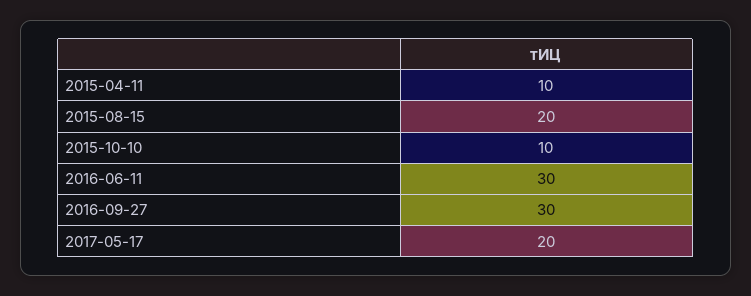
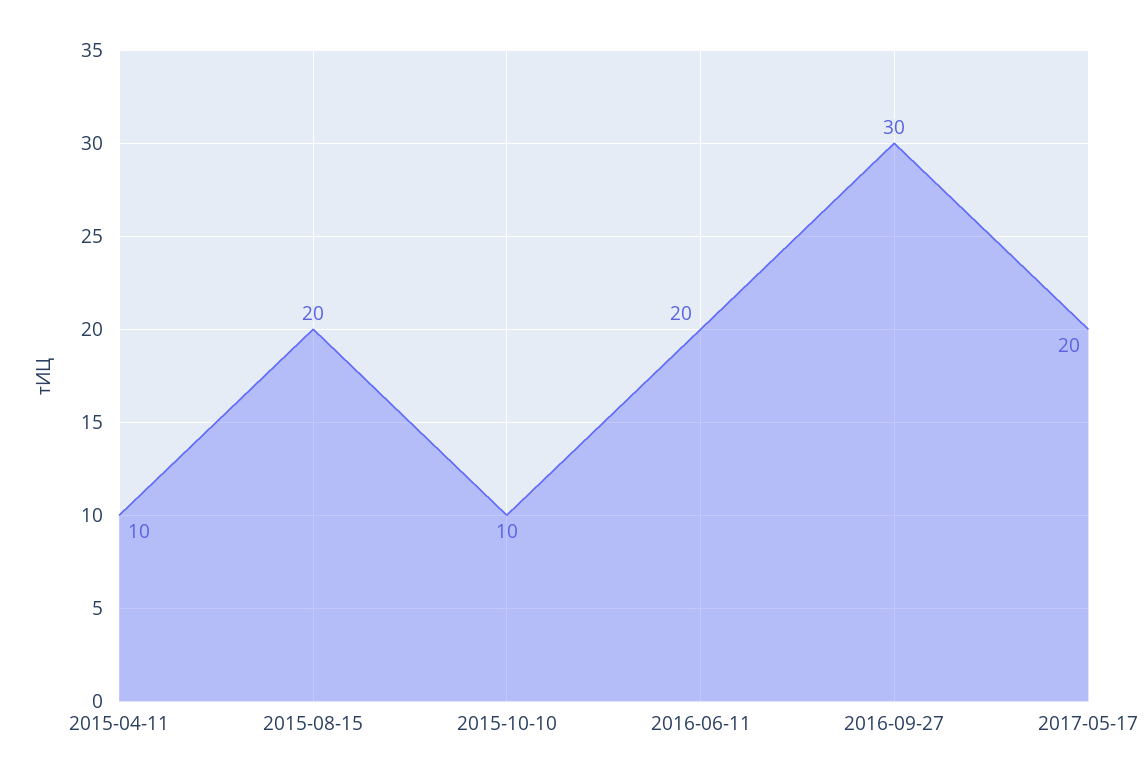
2016-06-11: 30 -> 20

